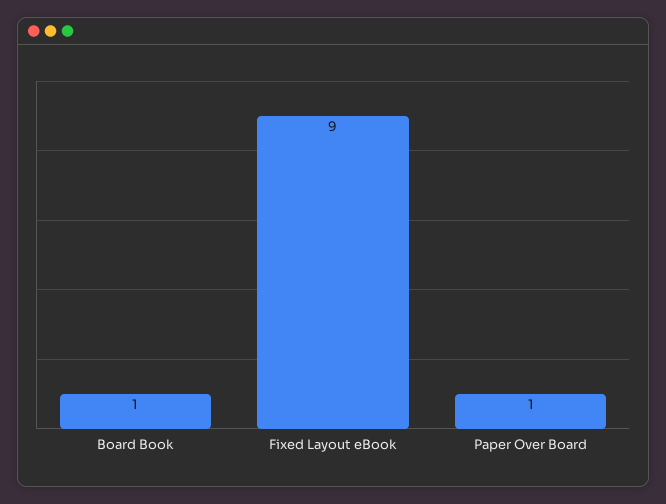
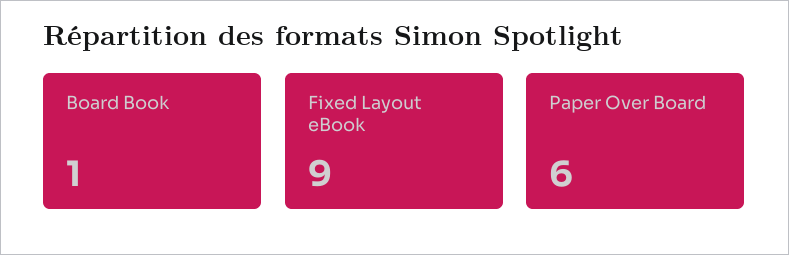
Paper Over Board: 1 -> 6

